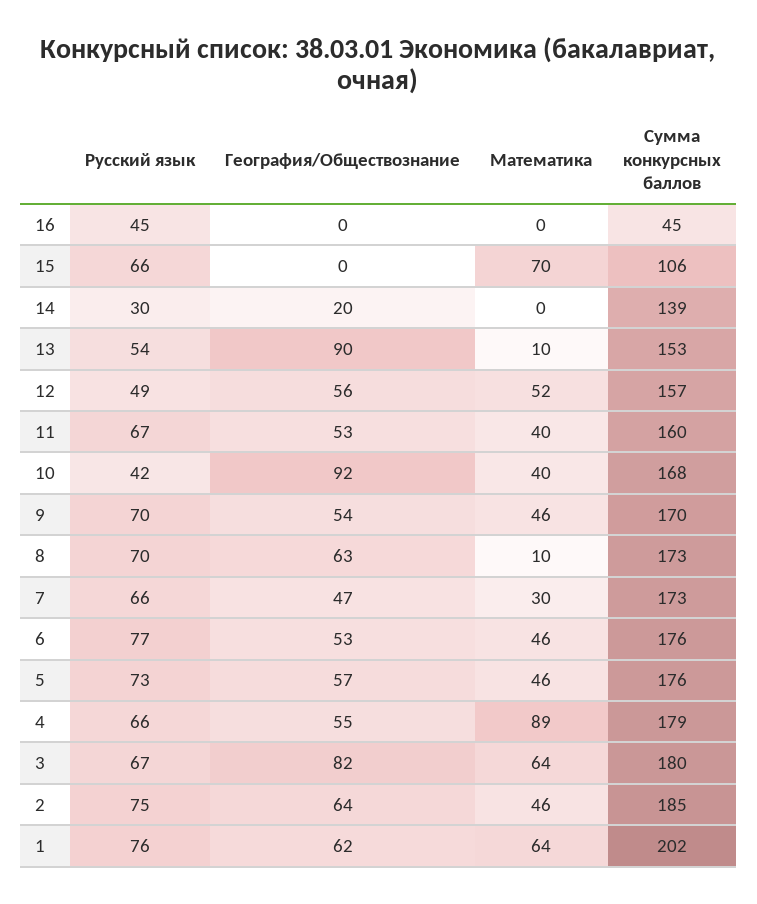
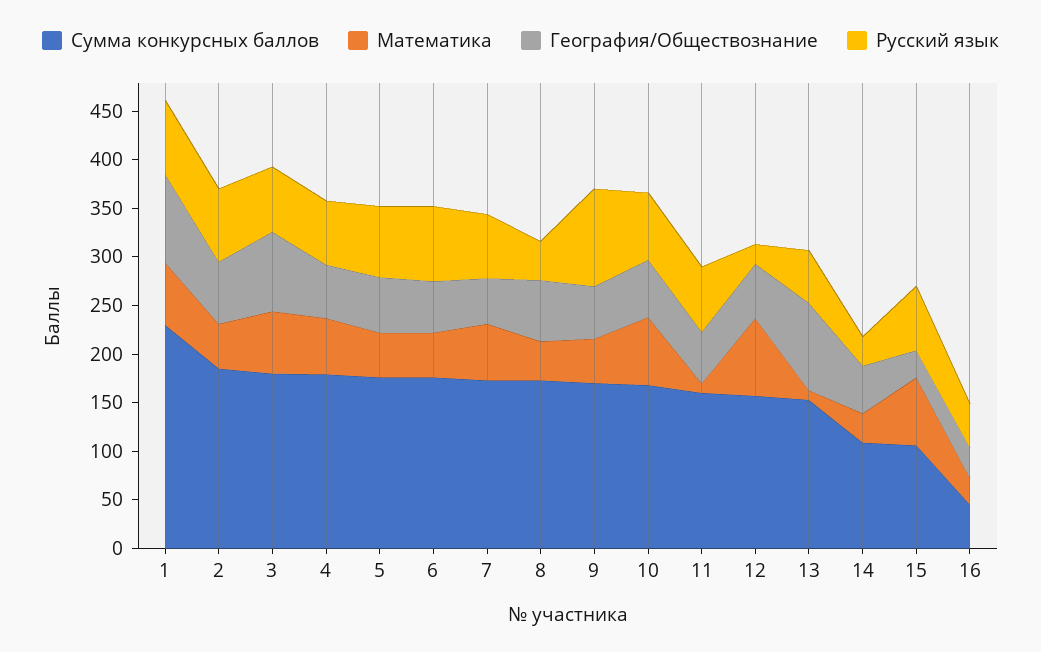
География/Обществознание, 16: 0 -> 30
Математика, 16: 0 -> 30
География/Обществознание, 15: 0 -> 30
География/Обществознание, 14: 20 -> 50
Математика, 14: 0 -> 30
Сумма конкурсных баллов, 14: 139 -> 110
Русский язык, 12: 49 -> 20
Математика, 12: 52 -> 80
Математика, 11: 40 -> 10
Русский язык, 10: 42 -> 70
География/Обществознание, 10: 92 -> 60
Математика, 10: 40 -> 70
Русский язык, 9: 70 -> 100
Русский язык, 8: 70 -> 40
Математика, 8: 10 -> 40
Математика, 7: 30 -> 60
Математика, 4: 89 -> 60
География/Обществознание, 1: 62 -> 90
Сумма конкурсных баллов, 1: 202 -> 230

